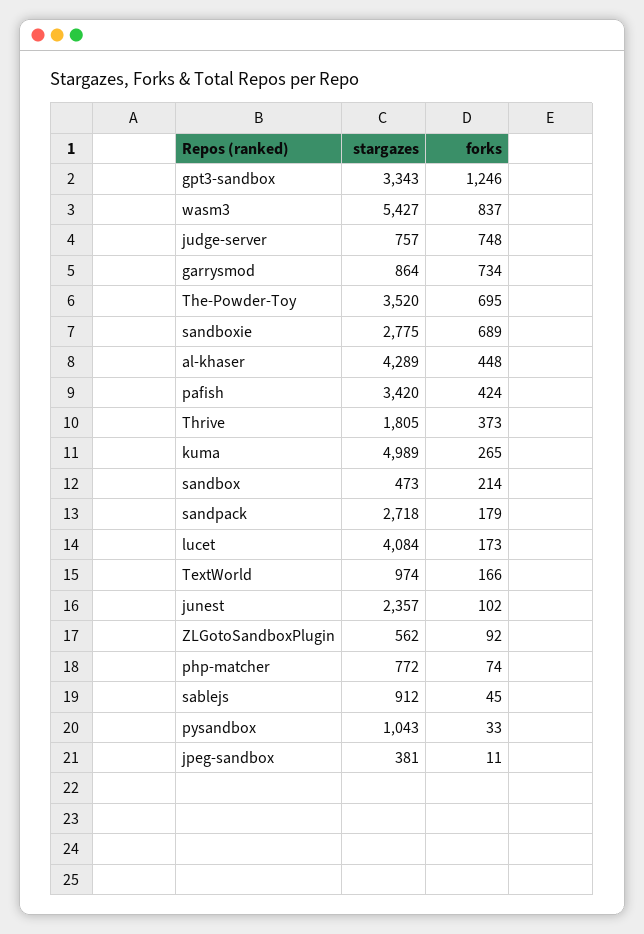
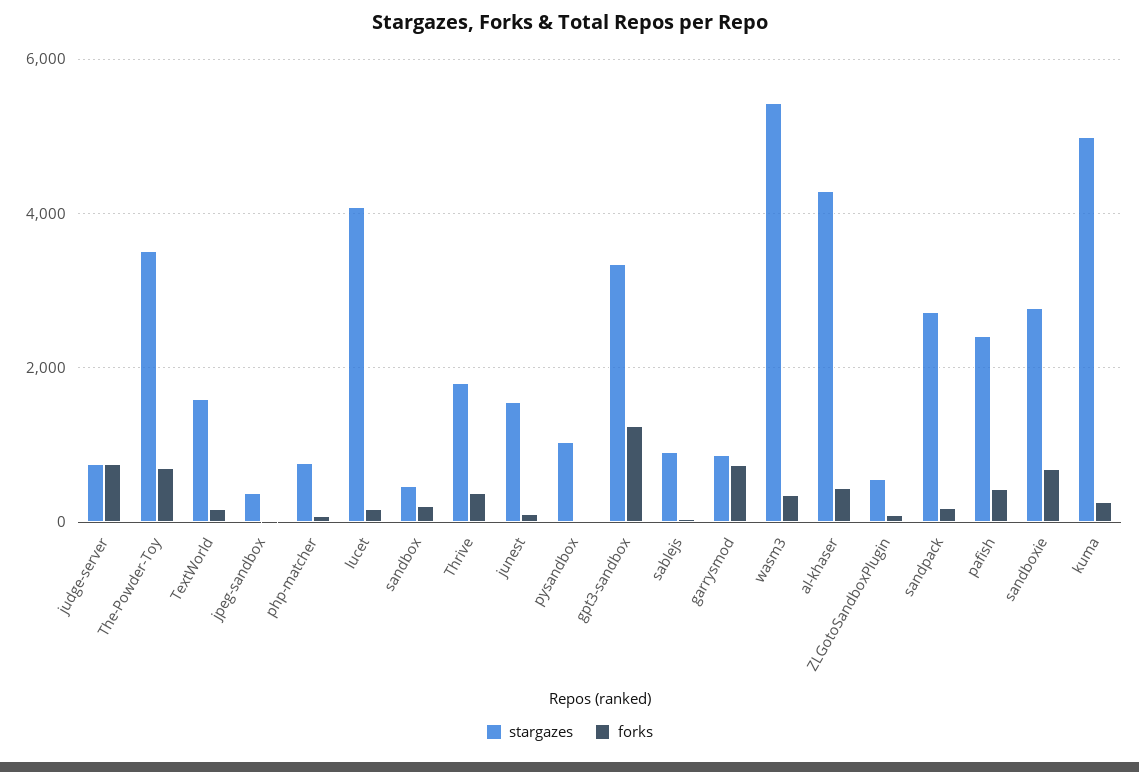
forks, wasm3: 837 -> 400
stargazes, pafish: 3420 -> 2400
stargazes, TextWorld: 974 -> 1600
stargazes, junest: 2357 -> 1600

